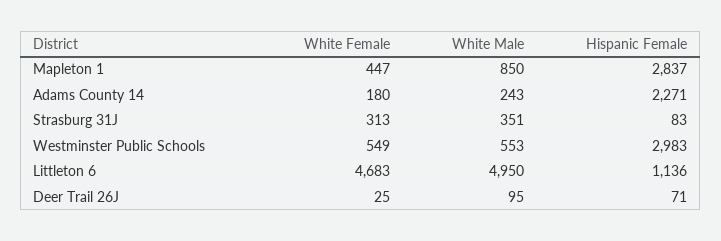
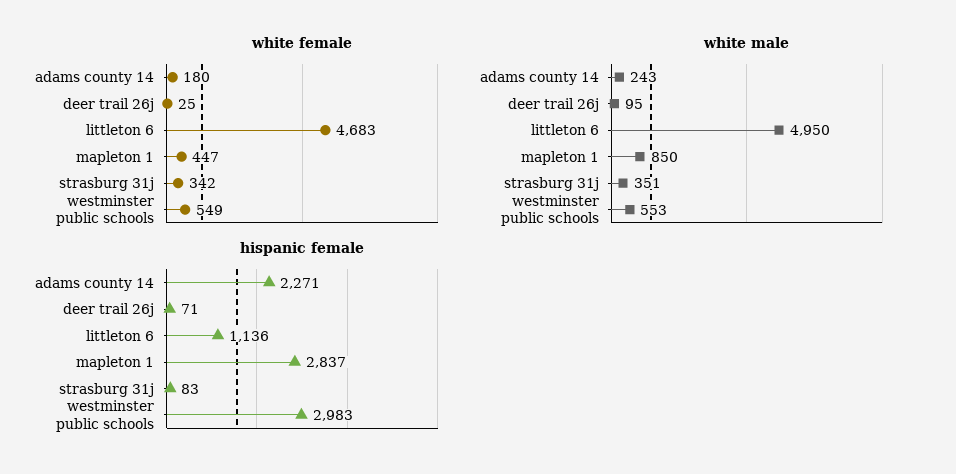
White Female, Strasburg 31J: 313 -> 342

